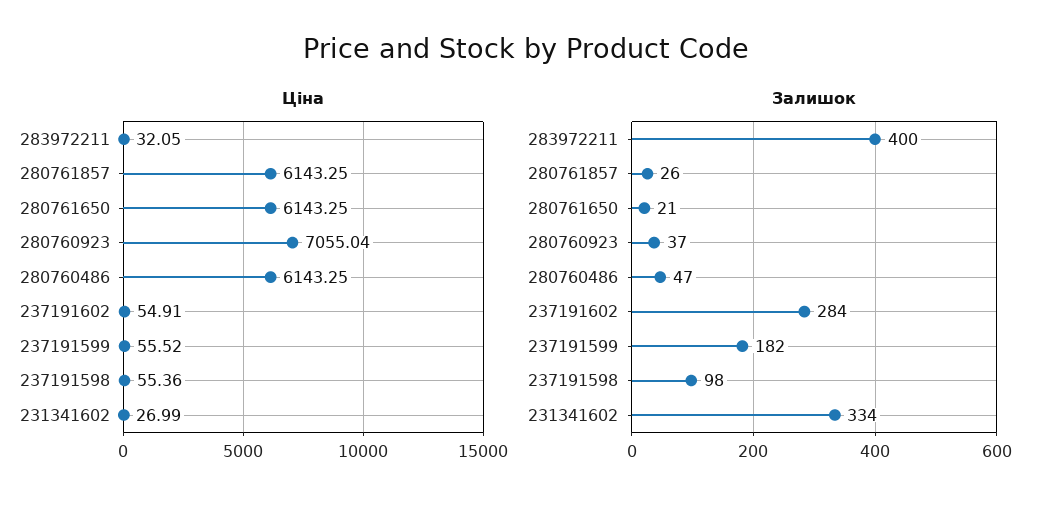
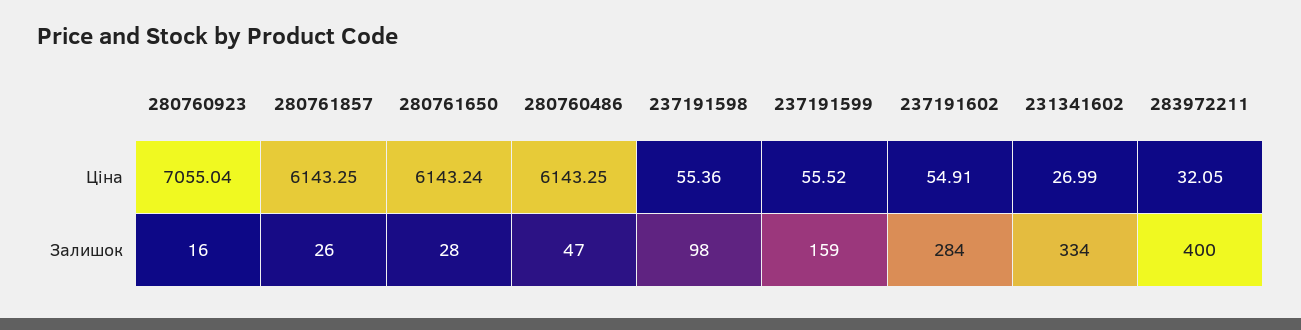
Ціна, 280761650: 6143.25 -> 6143.24
Залишок, 280761650: 21 -> 28
Залишок, 280760923: 37 -> 16
Залишок, 237191599: 182 -> 159

